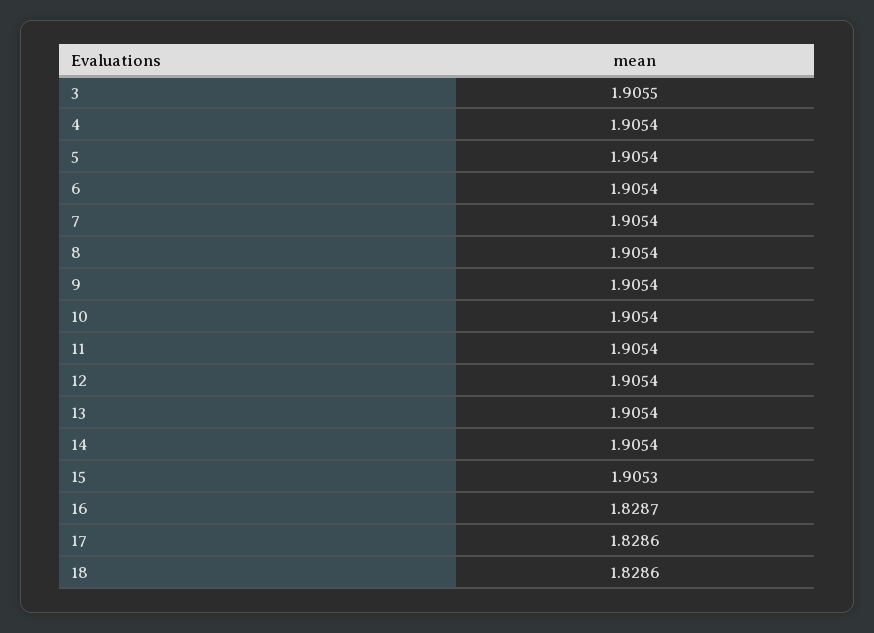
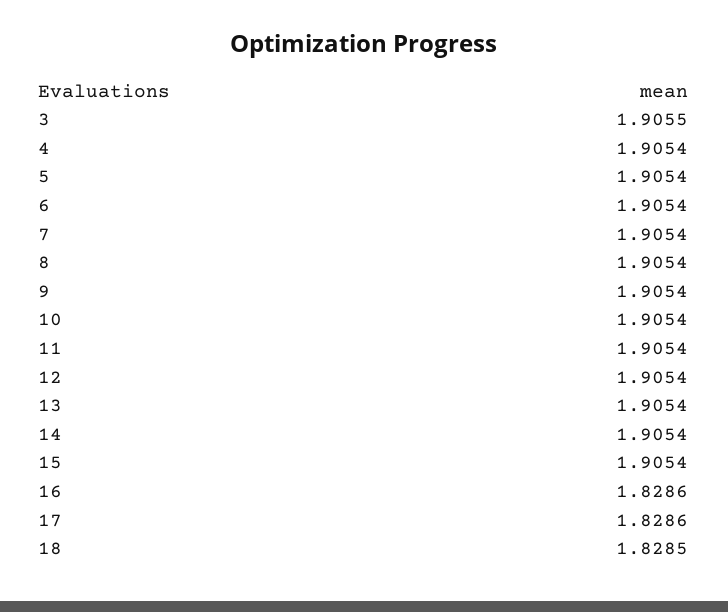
15: 1.9053 -> 1.9054
16: 1.8287 -> 1.8286
18: 1.8286 -> 1.8285

